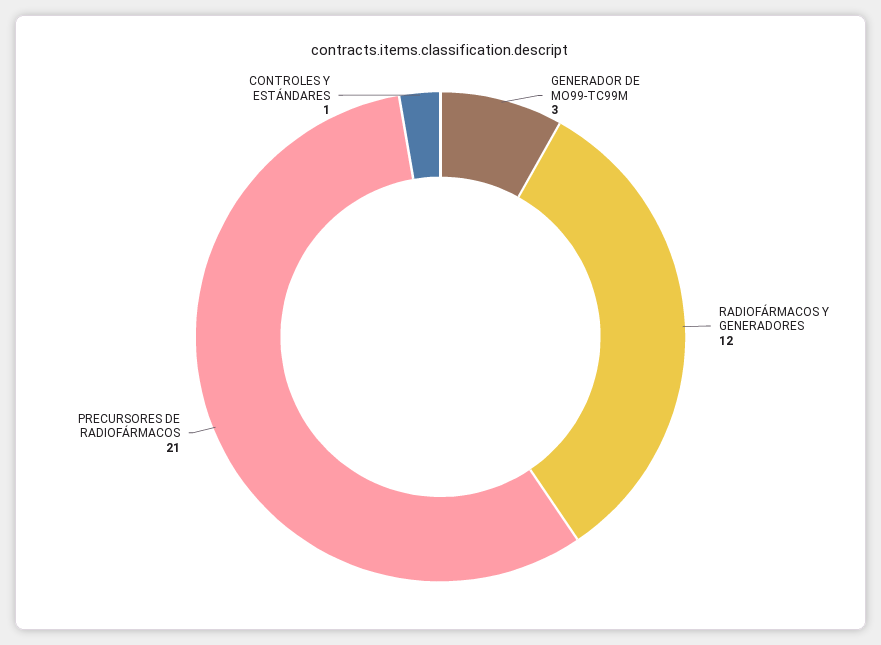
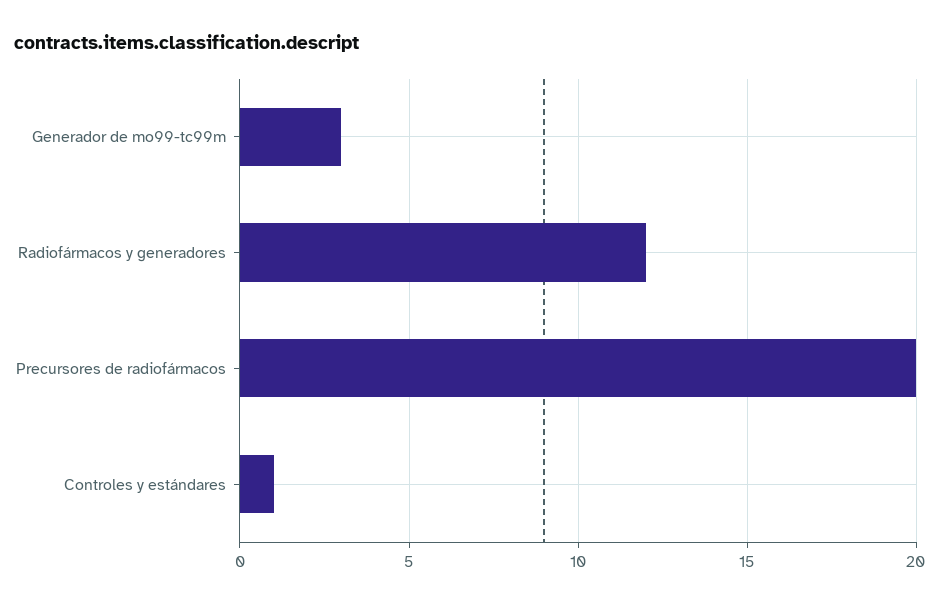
PRECURSORES DE RADIOFÁRMACOS: 21 -> 20

